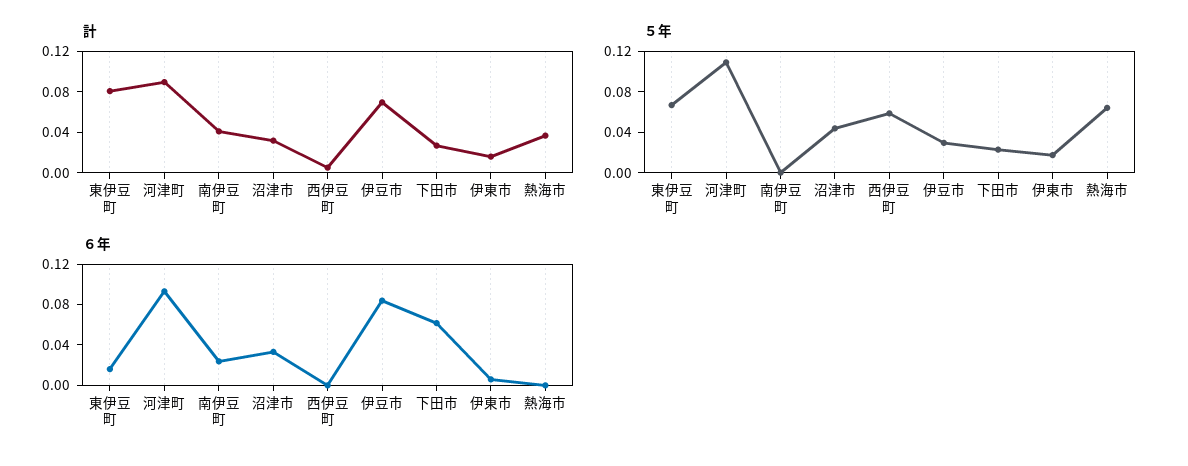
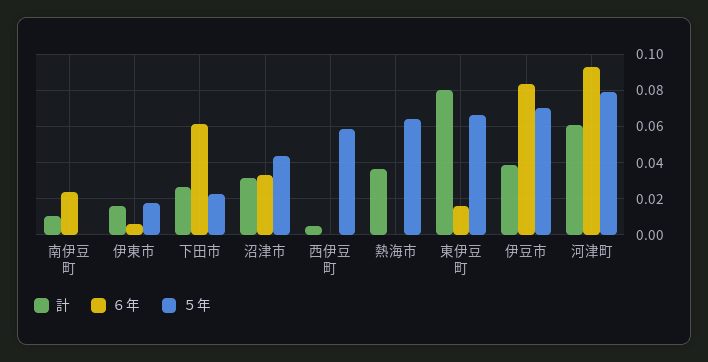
計, 河津町: 0.09 -> 0.06
計, 南伊豆町: 0.04 -> 0.01
計, 伊豆市: 0.07 -> 0.04
５年, 河津町: 0.11 -> 0.08
５年, 伊豆市: 0.03 -> 0.07

